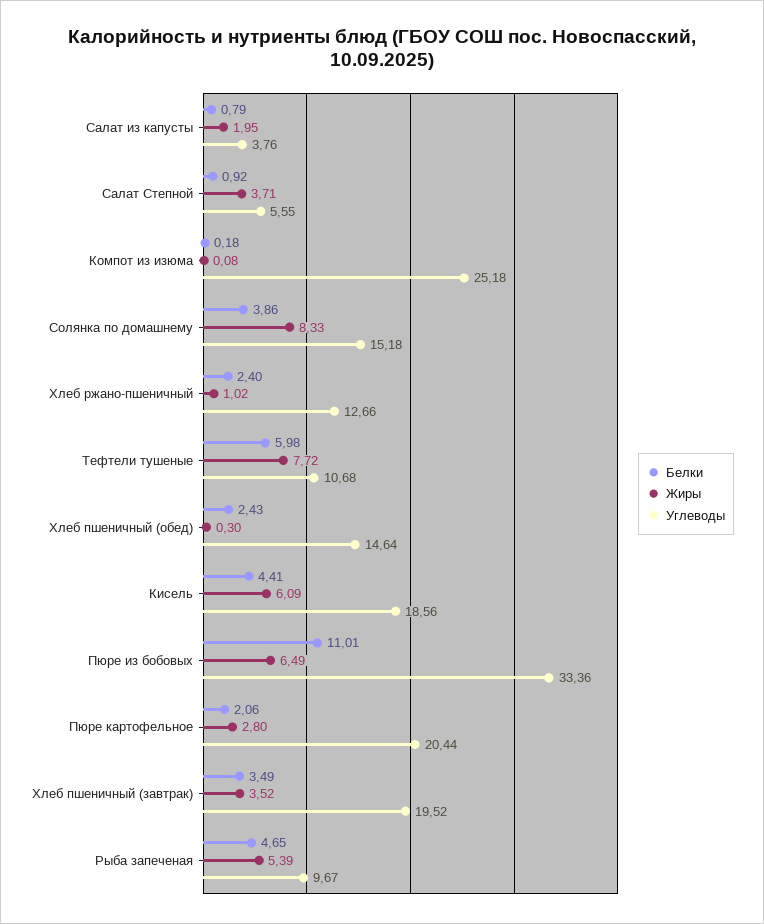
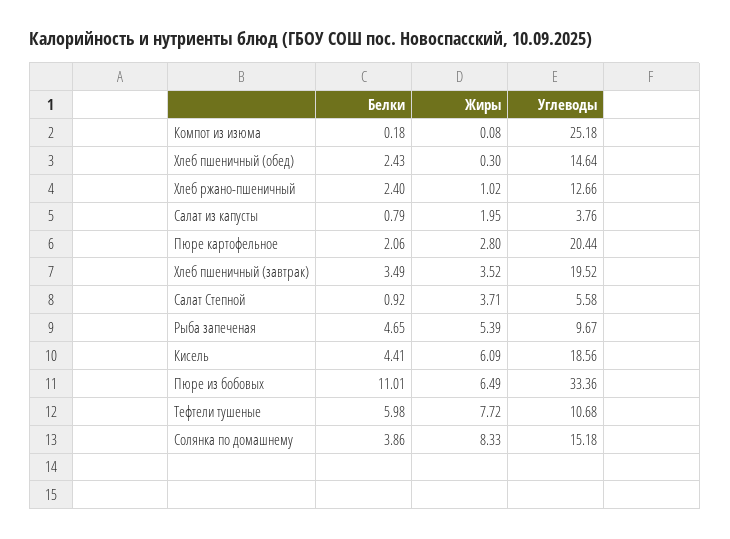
Углеводы, Салат Степной: 5.55 -> 5.58

